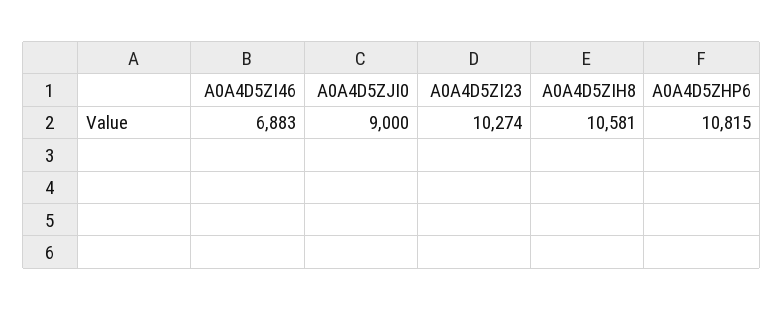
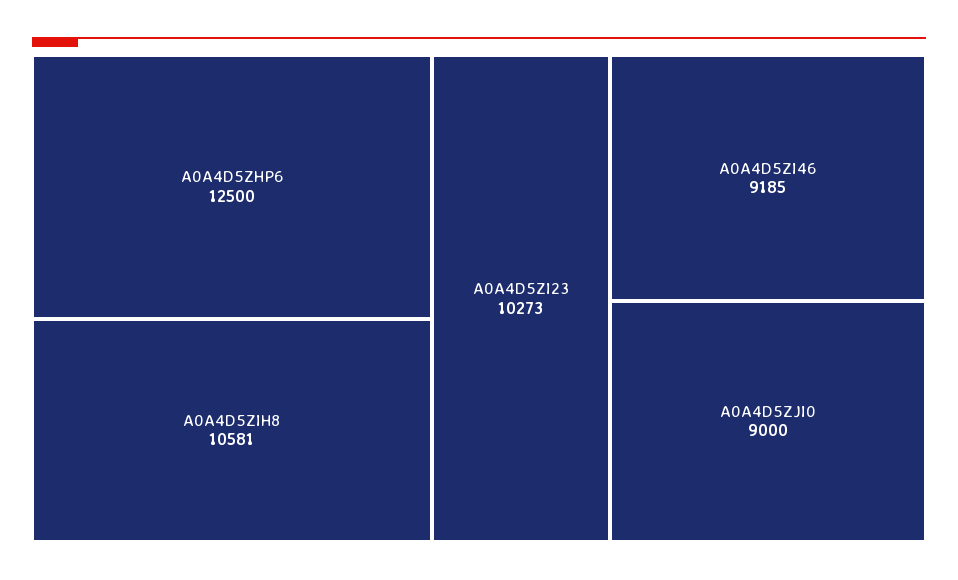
A0A4D5ZI46: 6883 -> 9185
A0A4D5ZI23: 10274 -> 10273
A0A4D5ZHP6: 10815 -> 12500

